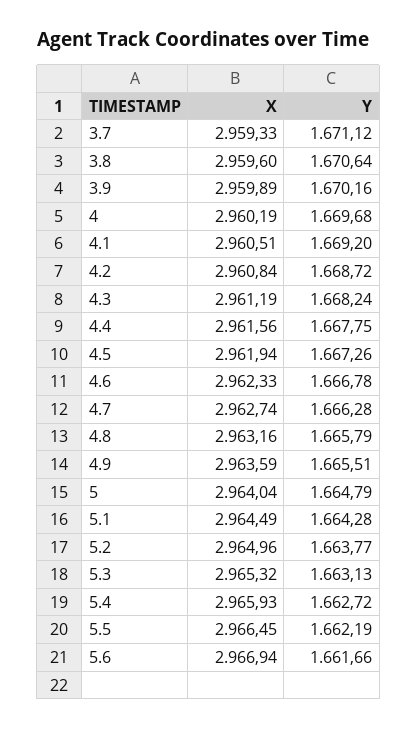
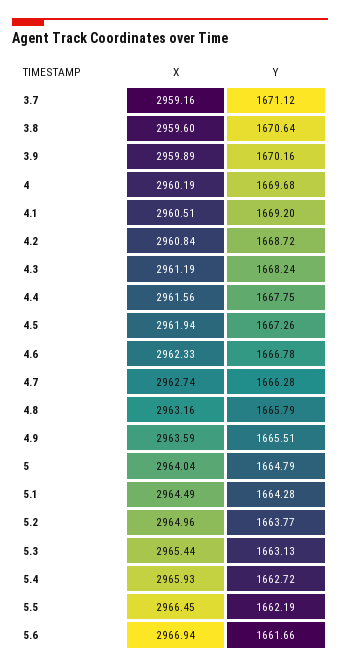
X, 3.7: 2959.33 -> 2959.16
X, 5.3: 2965.32 -> 2965.44

